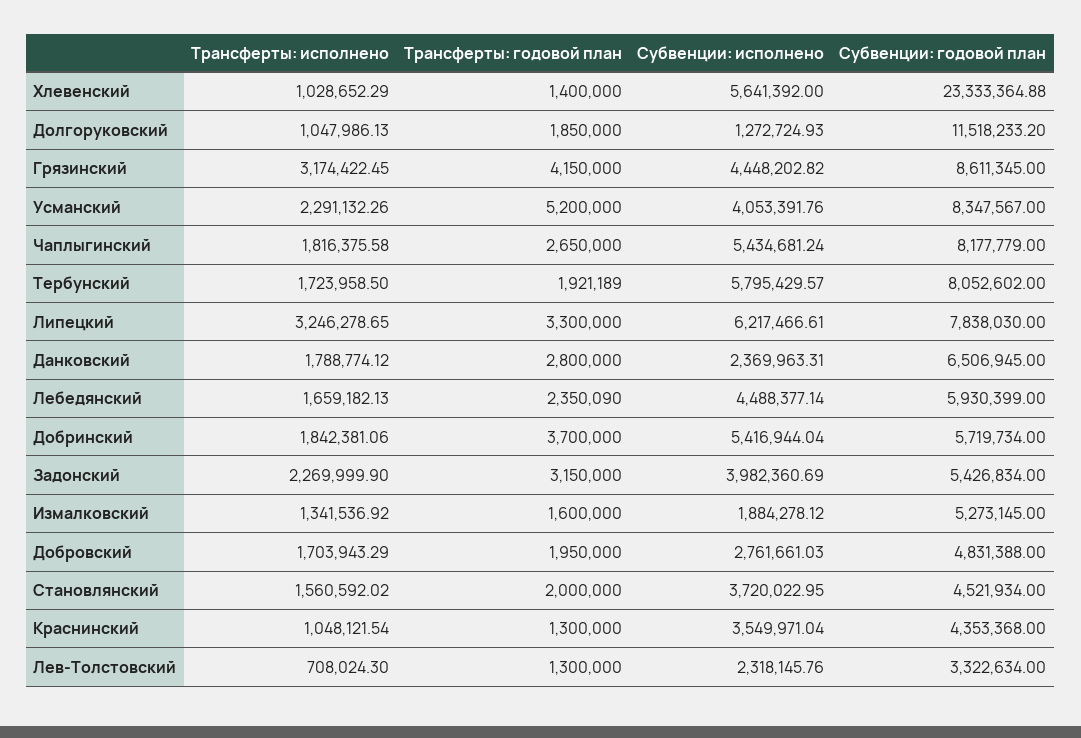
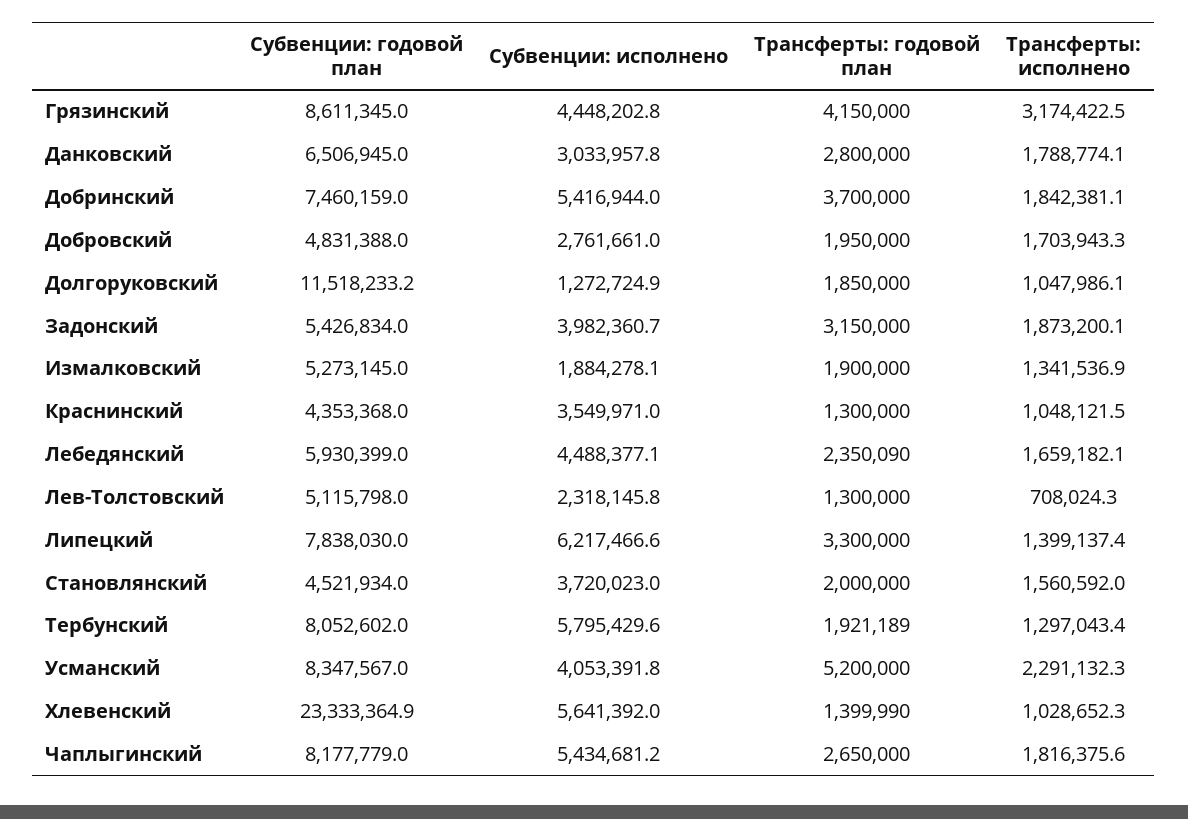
Трансферты: годовой план, Хлевенский: 1400000 -> 1399990
Трансферты: исполнено, Тербунский: 1723958.5 -> 1297043.4
Трансферты: исполнено, Липецкий: 3246278.65 -> 1399137.4
Субвенции: исполнено, Данковский: 2369963.31 -> 3033957.8
Субвенции: годовой план, Добринский: 5719734 -> 7460159
Трансферты: исполнено, Задонский: 2269999.9 -> 1873200.1
Трансферты: годовой план, Измалковский: 1600000 -> 1900000
Субвенции: годовой план, Лев-Толстовский: 3322634 -> 5115798

